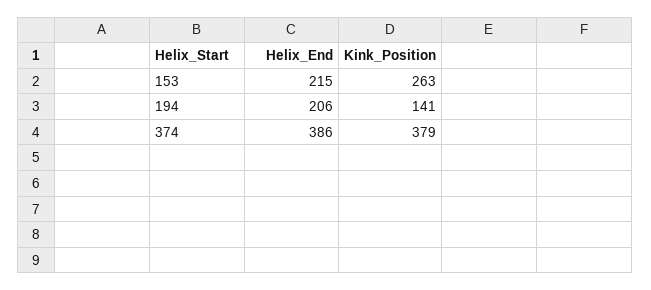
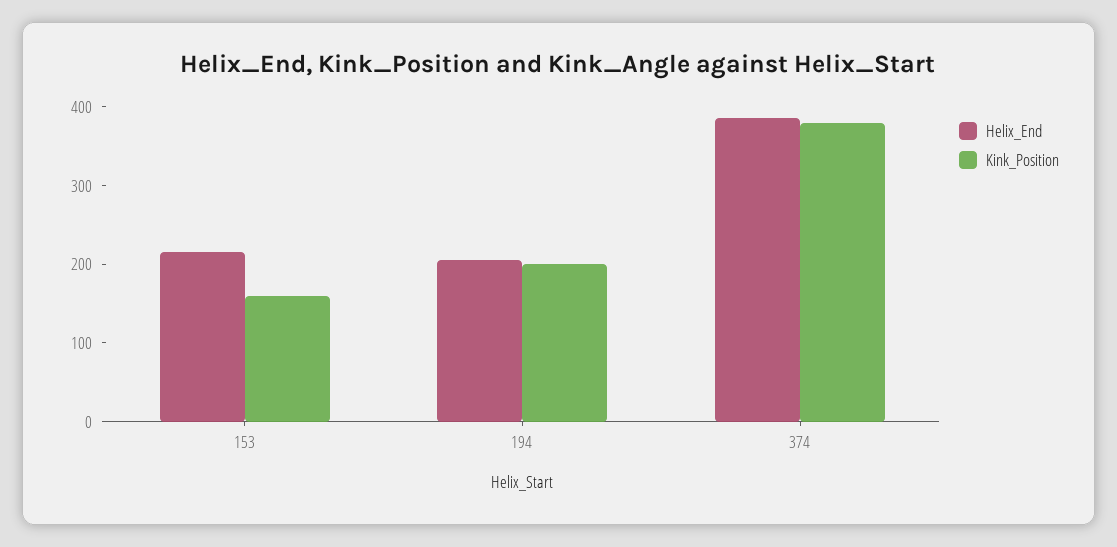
Kink_Position, 153: 263 -> 160
Kink_Position, 194: 141 -> 200

